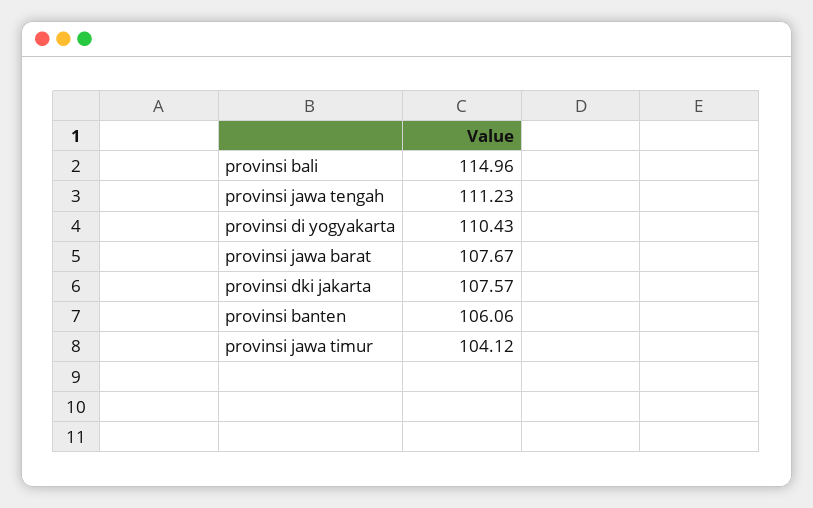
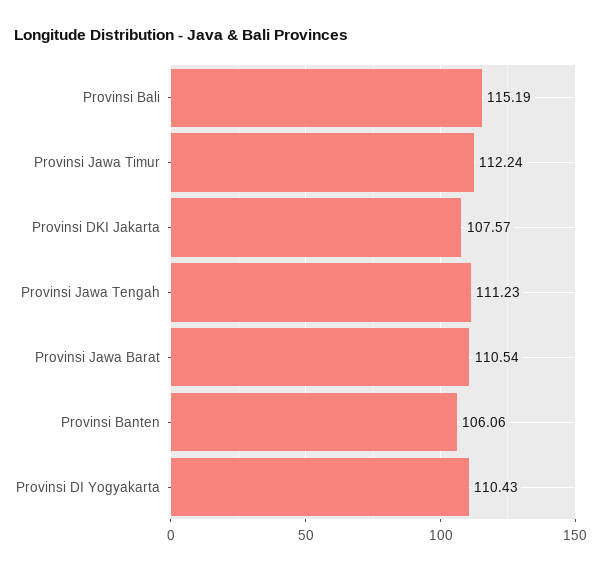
provinsi bali: 114.96 -> 115.19
provinsi jawa barat: 107.67 -> 110.54
provinsi jawa timur: 104.12 -> 112.24

